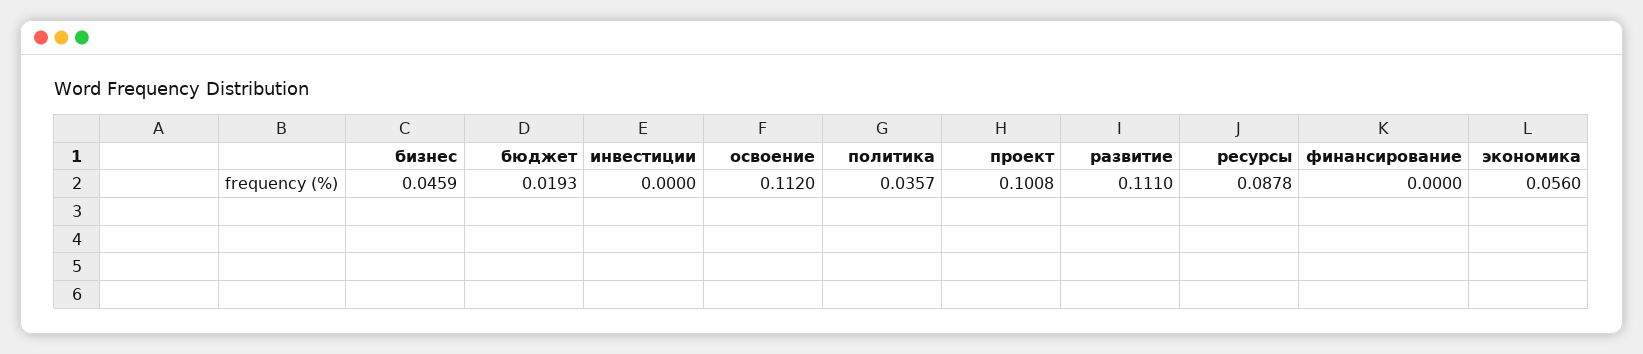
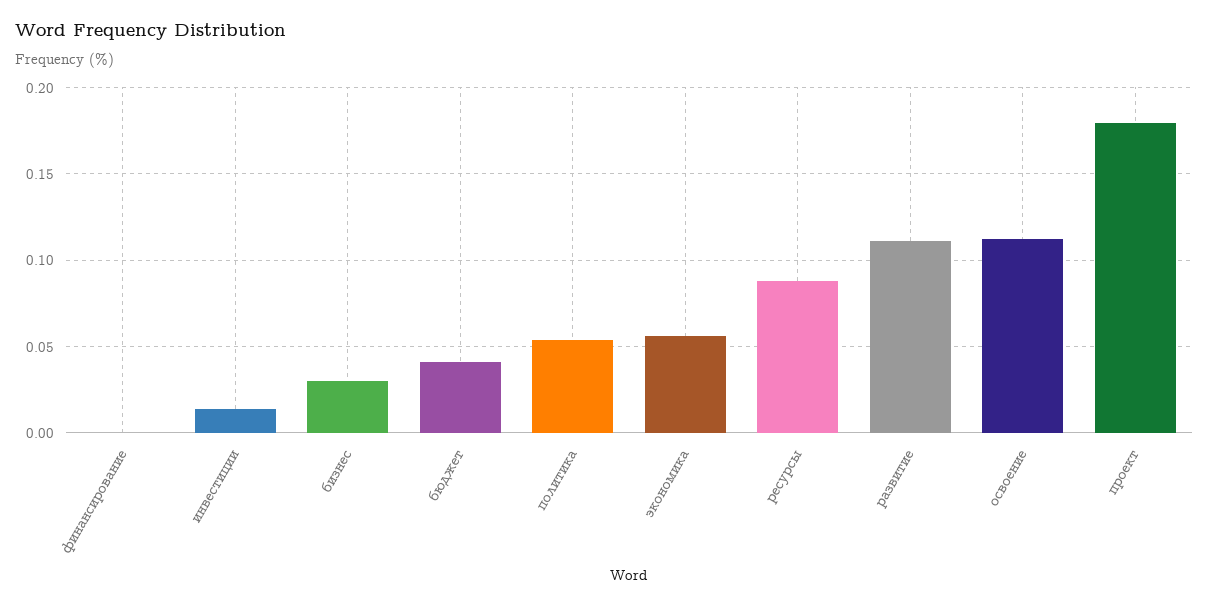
бизнес: 0.0459 -> 0.03
бюджет: 0.0193 -> 0.04
инвестиции: 0 -> 0.015
политика: 0.0357 -> 0.055
проект: 0.1008 -> 0.18

